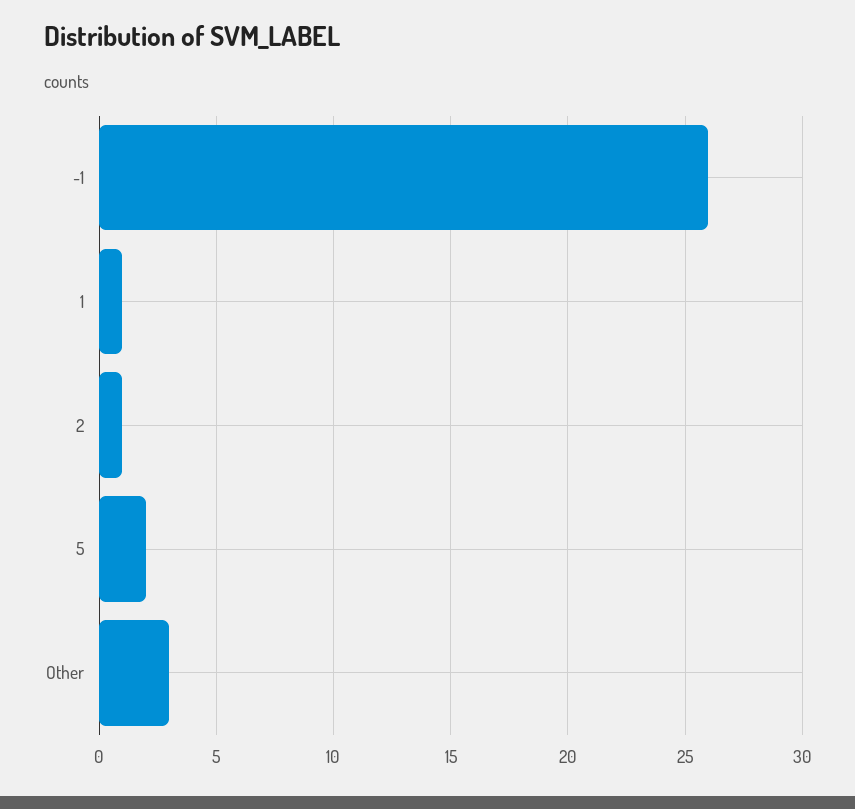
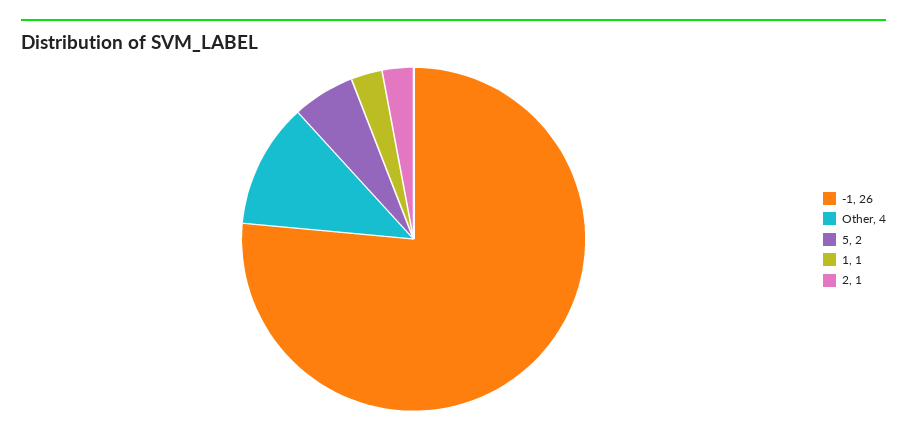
Other: 3 -> 4

